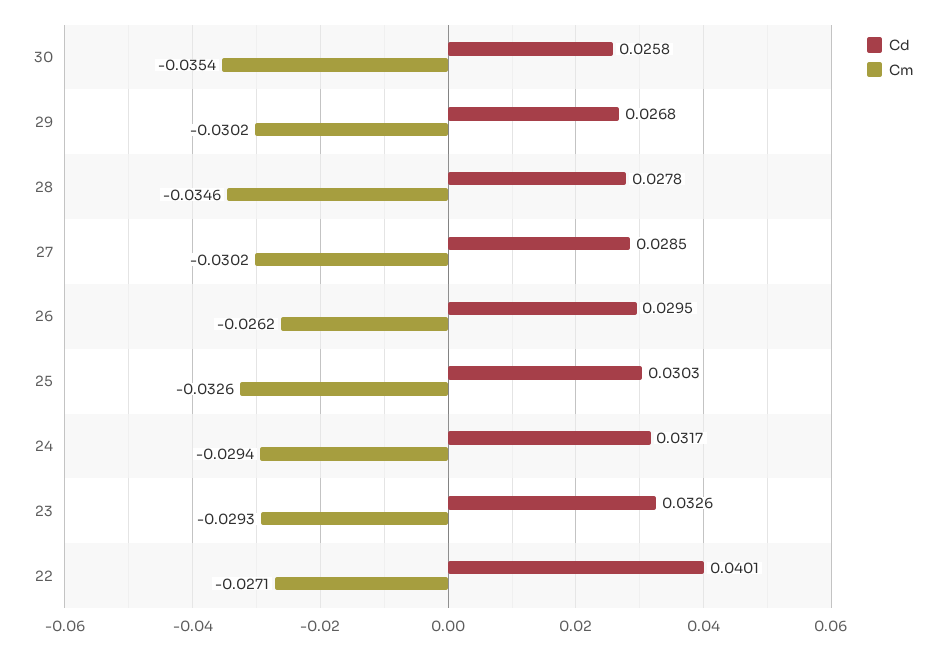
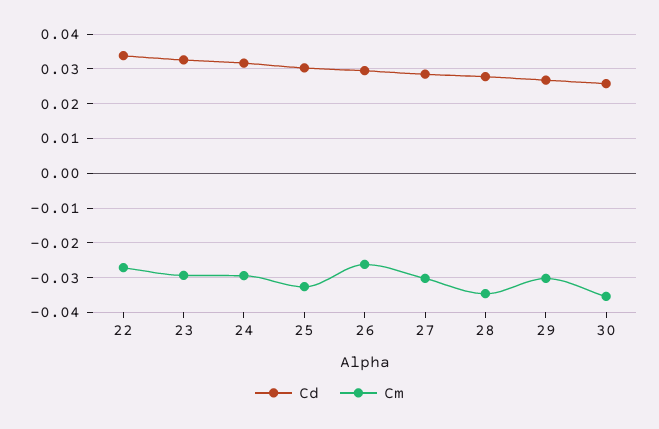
Cd, 22: 0.0401 -> 0.034

